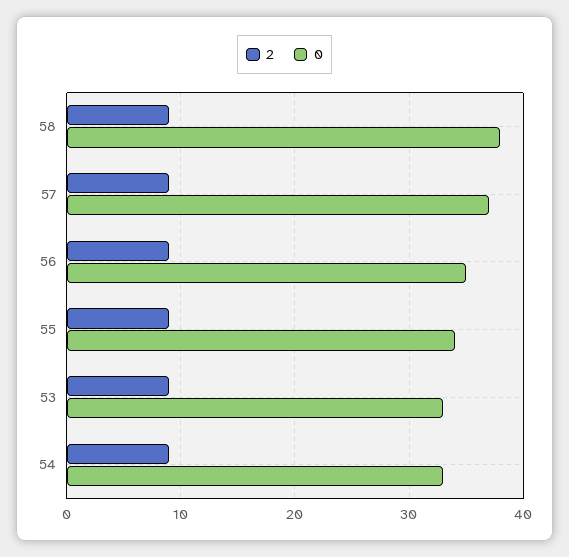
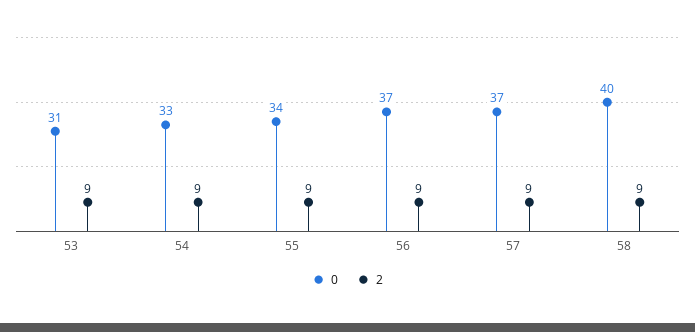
0, 58: 38 -> 40
0, 56: 35 -> 37
0, 53: 33 -> 31

